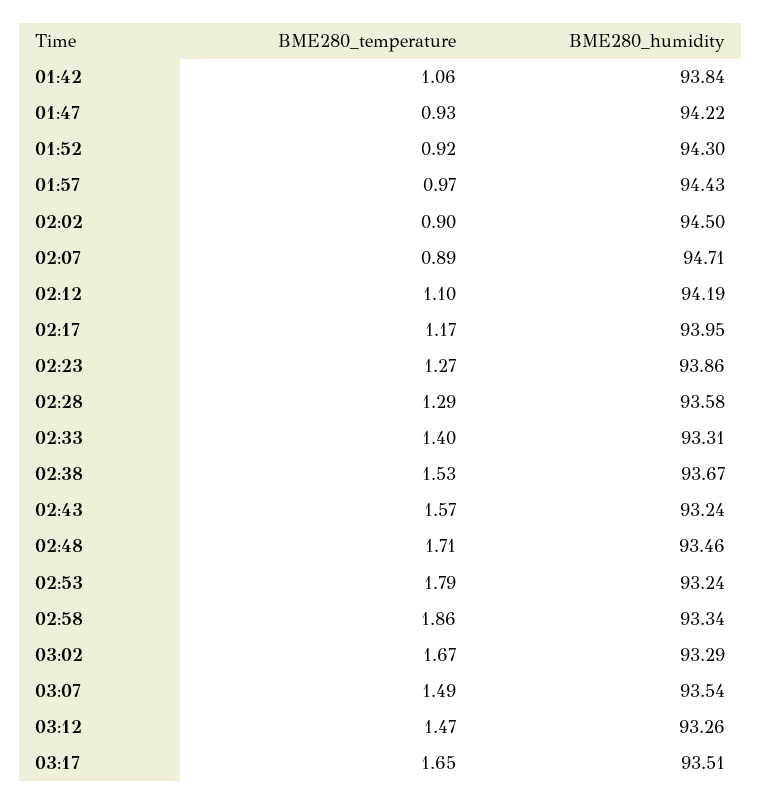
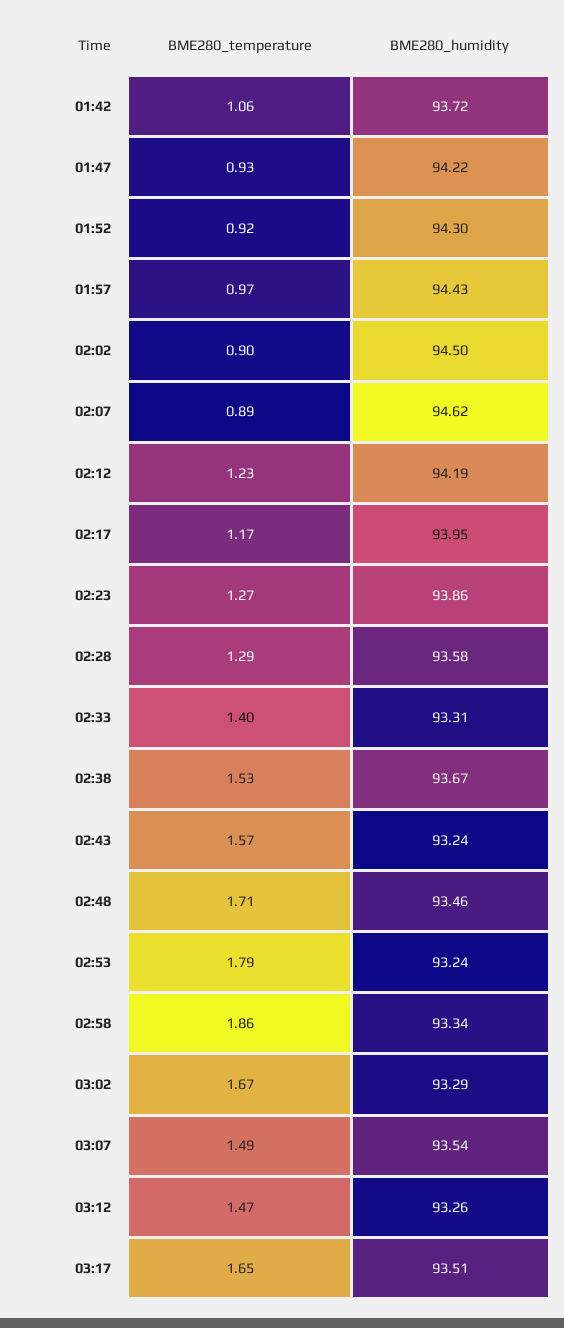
BME280_humidity, 01:42: 93.84 -> 93.72
BME280_humidity, 02:07: 94.71 -> 94.62
BME280_temperature, 02:12: 1.1 -> 1.23

